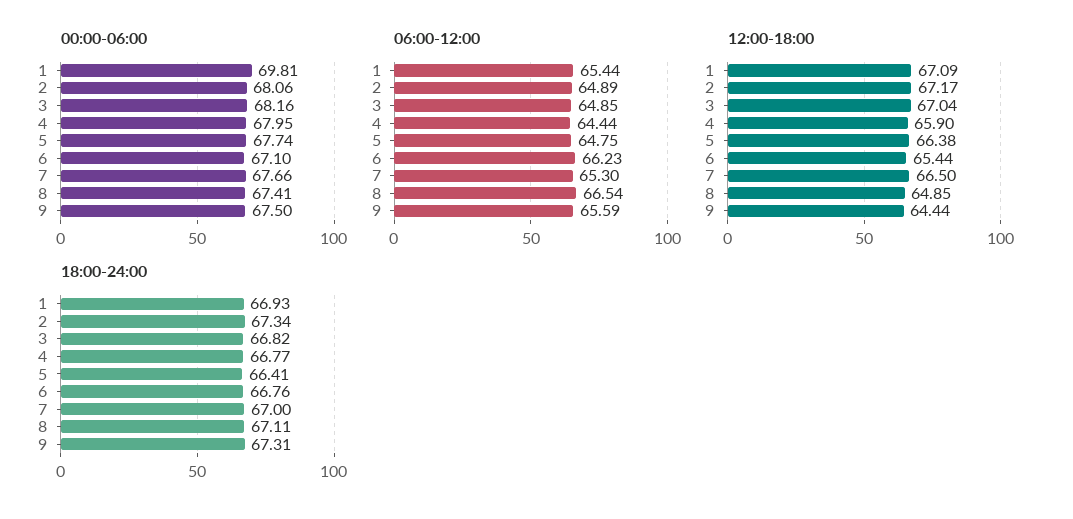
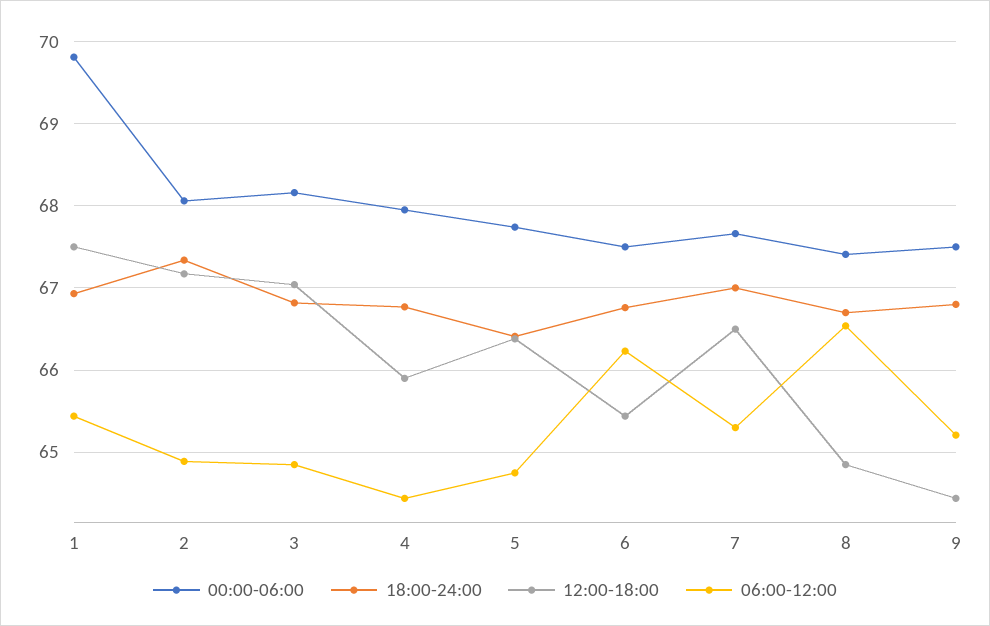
00:00-06:00, 6: 67.1 -> 67.5
06:00-12:00, 9: 65.59 -> 65.2
12:00-18:00, 1: 67.09 -> 67.5
18:00-24:00, 8: 67.11 -> 66.7
18:00-24:00, 9: 67.31 -> 66.8

